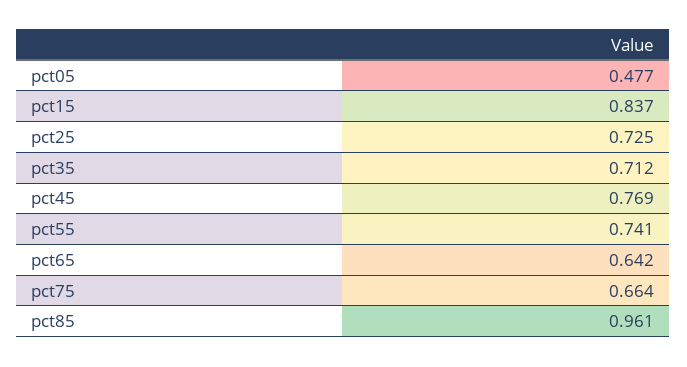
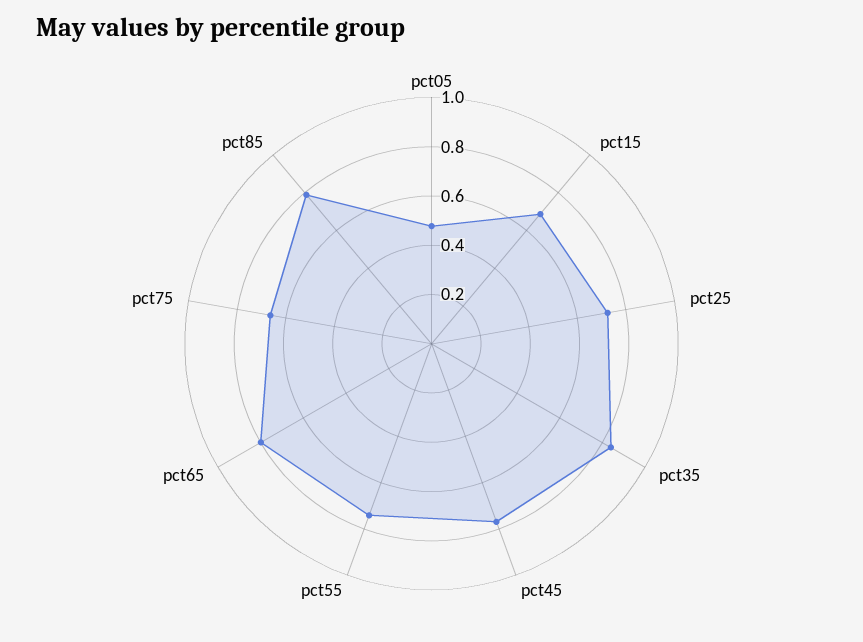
pct15: 0.837 -> 0.7
pct35: 0.712 -> 0.85
pct65: 0.642 -> 0.8
pct85: 0.961 -> 0.8

